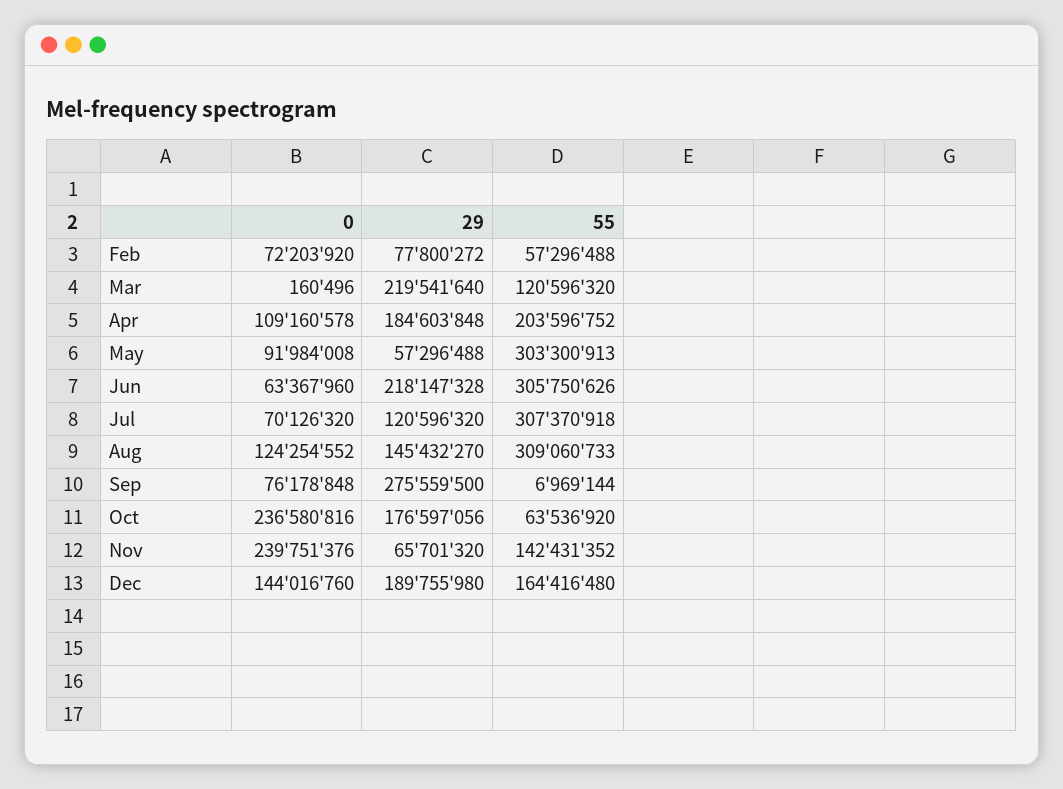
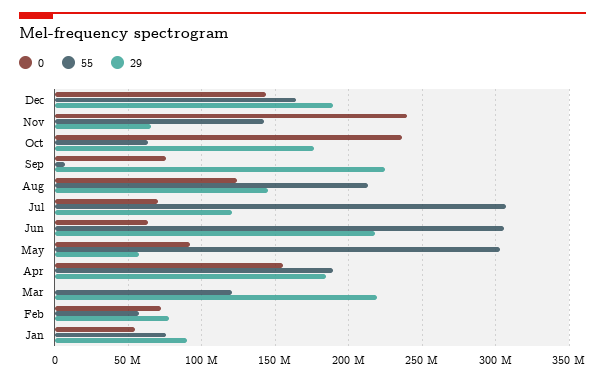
0, Apr: 109160578 -> 155000000
55, Apr: 203596752 -> 190000000
55, Aug: 309060733 -> 215000000
29, Sep: 275559500 -> 225000000
0, Jan: none -> 55000000
55, Jan: none -> 75000000
29, Jan: none -> 90000000

